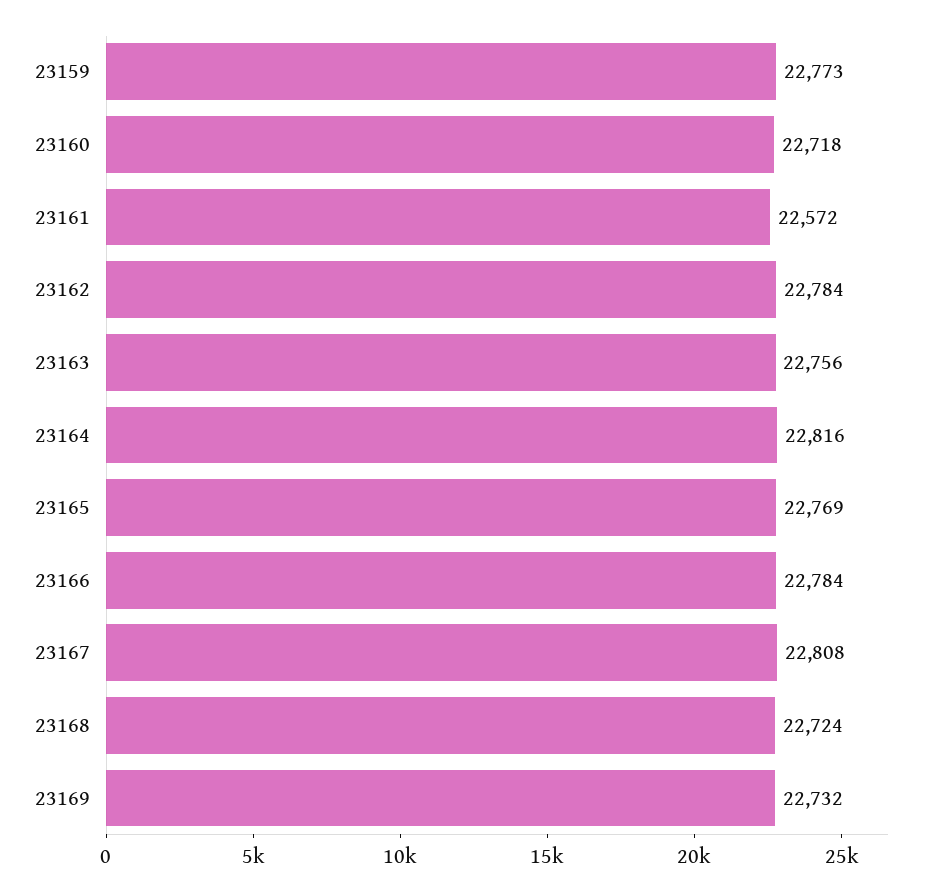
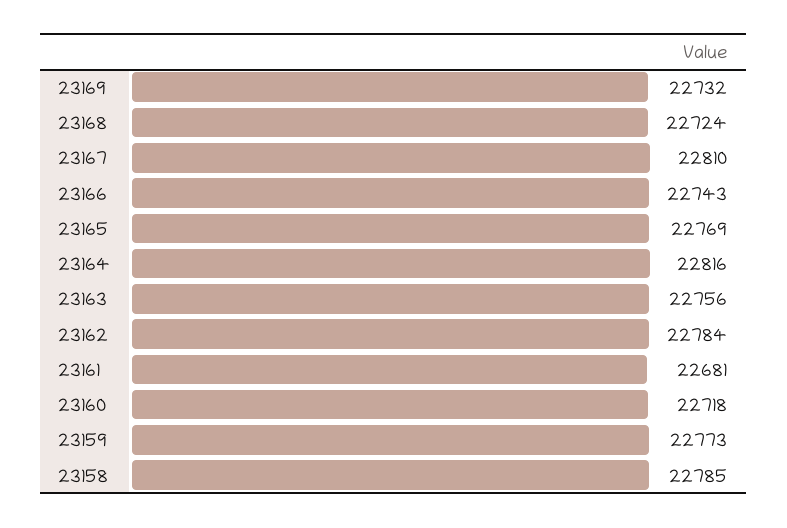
23161: 22572 -> 22681
23166: 22784 -> 22743
23167: 22808 -> 22810
23158: none -> 22785

